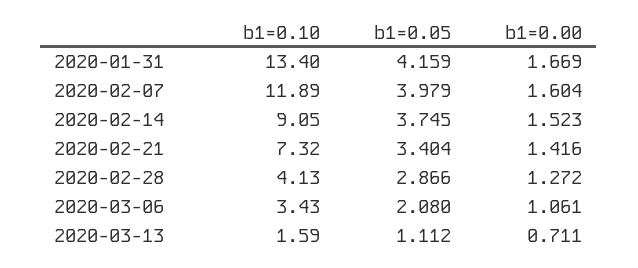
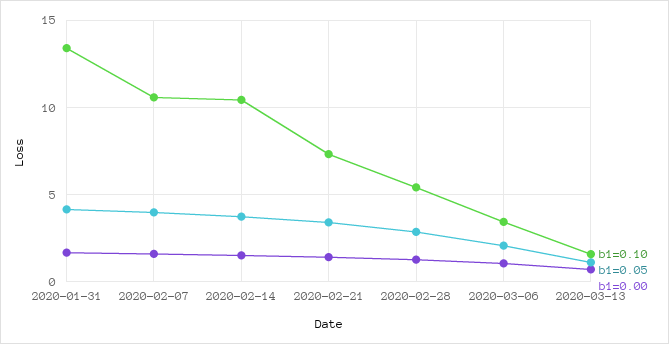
b1=0.10, 2020-02-07: 11.89 -> 10.5
b1=0.10, 2020-02-14: 9.05 -> 10.5
b1=0.10, 2020-02-28: 4.13 -> 5.5

